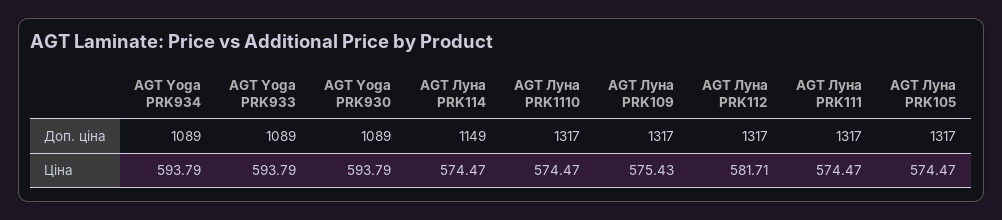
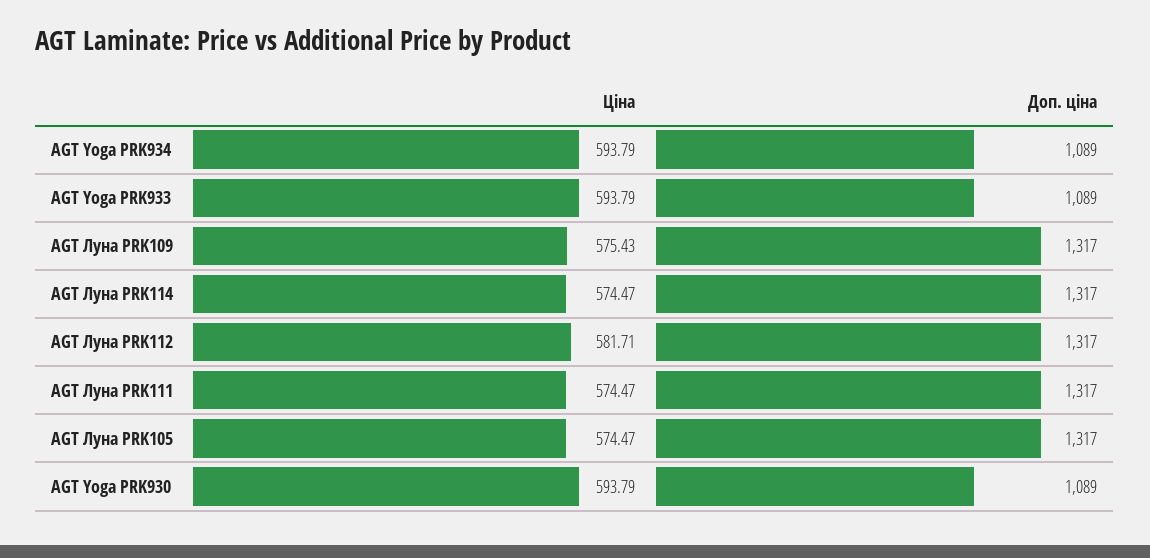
AGT Луна PRK114, Доп. ціна: 1149 -> 1317
AGT Луна PRK1110, Доп. ціна: 1317 -> none
AGT Луна PRK1110, Ціна: 574.47 -> none

